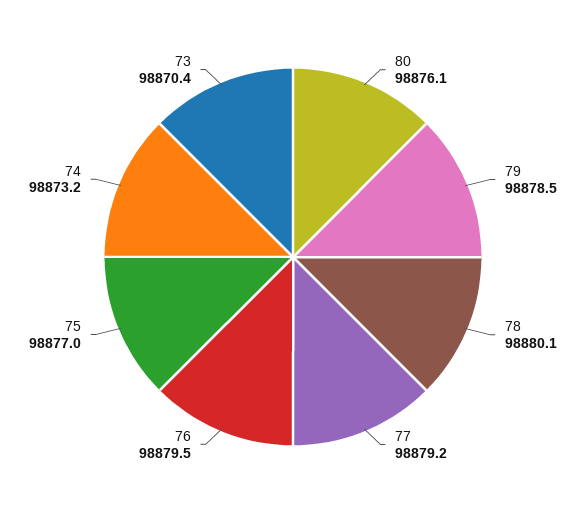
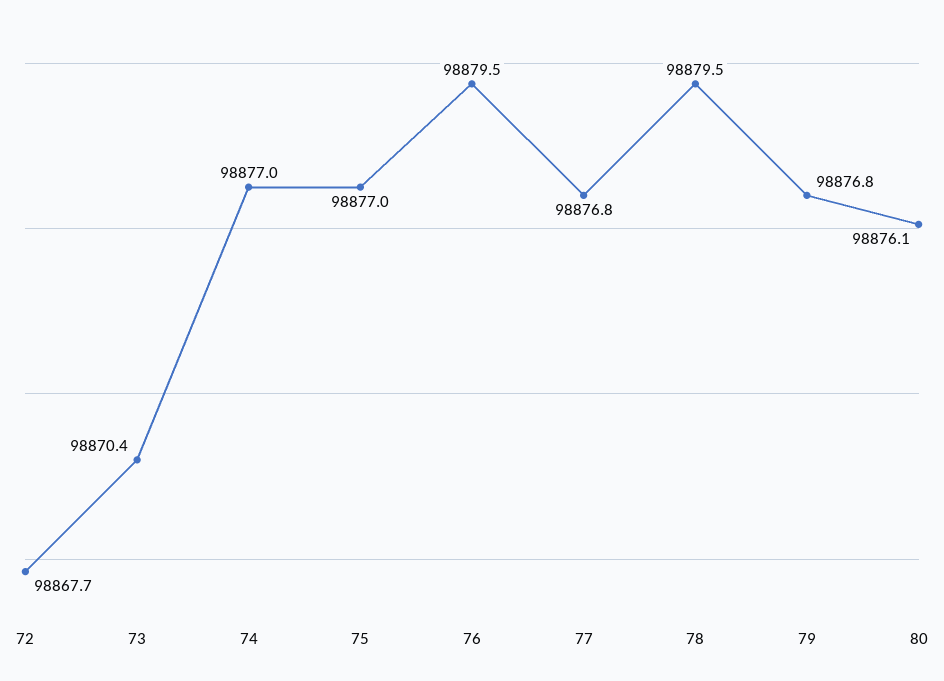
79: 98878.5 -> 98876.8
78: 98880.1 -> 98879.5
77: 98879.2 -> 98876.8
74: 98873.2 -> 98877
72: none -> 98867.7

